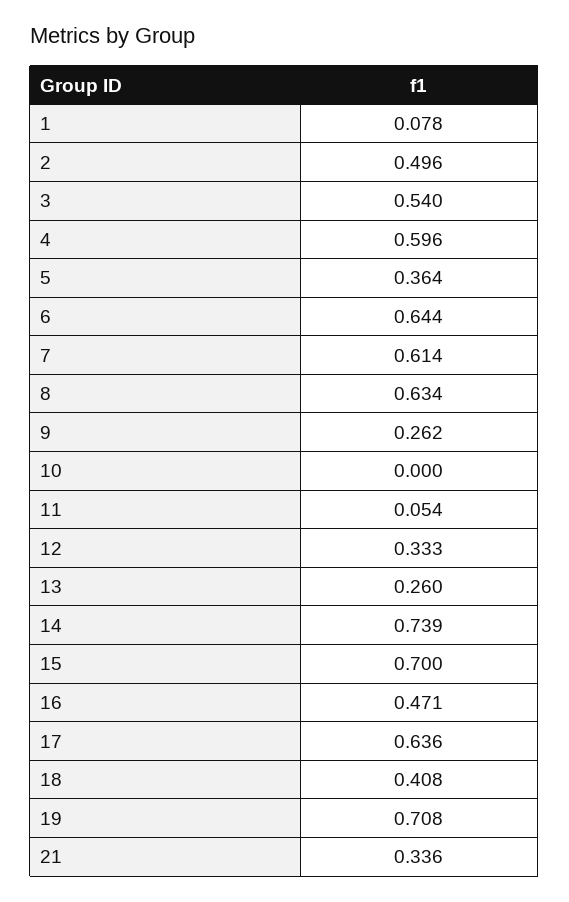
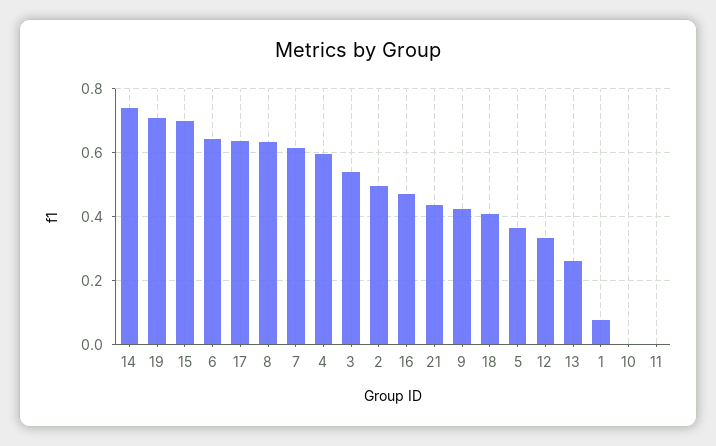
9: 0.262 -> 0.42
11: 0.054 -> 0
21: 0.336 -> 0.44

